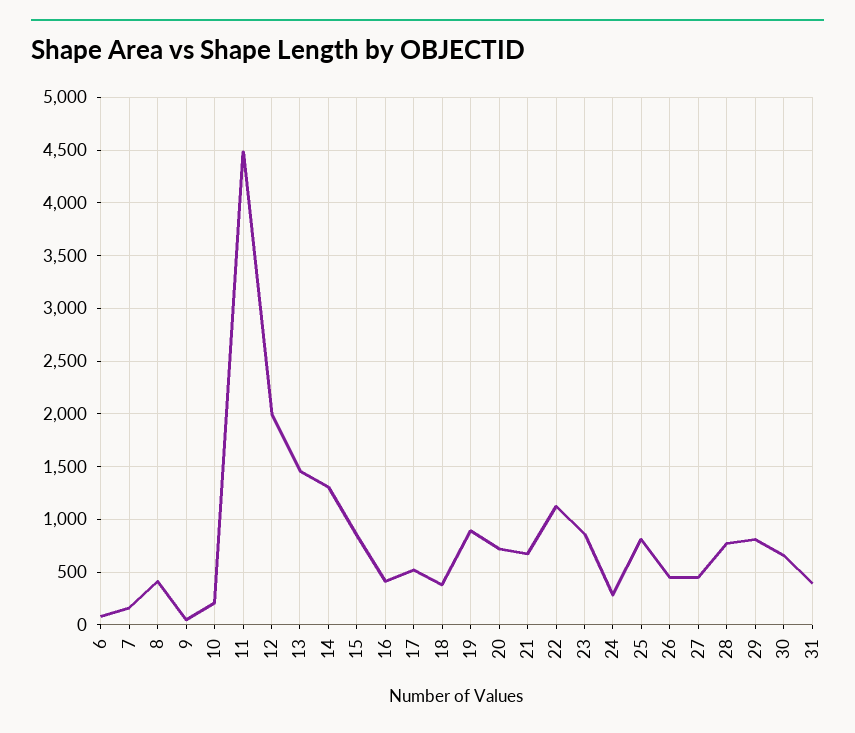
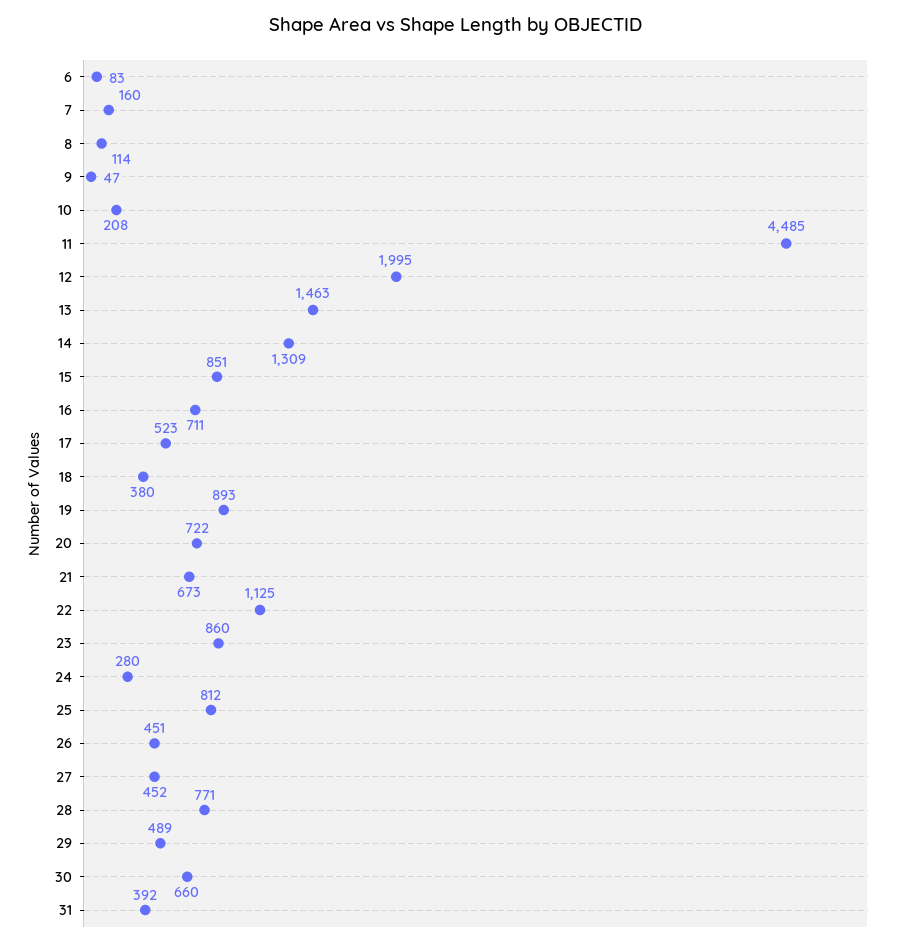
8: 400 -> 114
16: 400 -> 711
29: 800 -> 489

